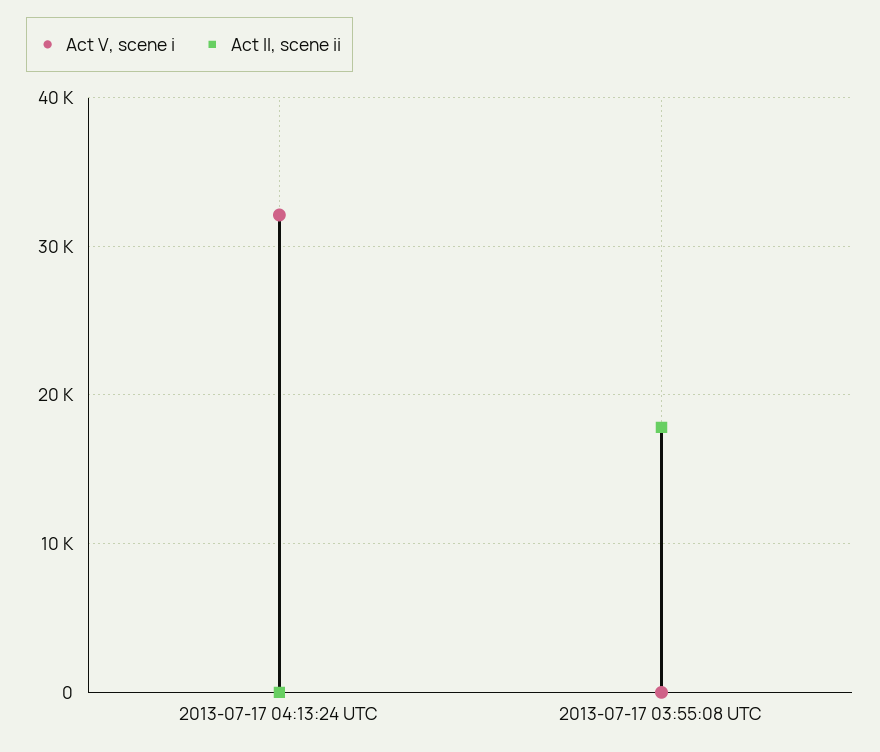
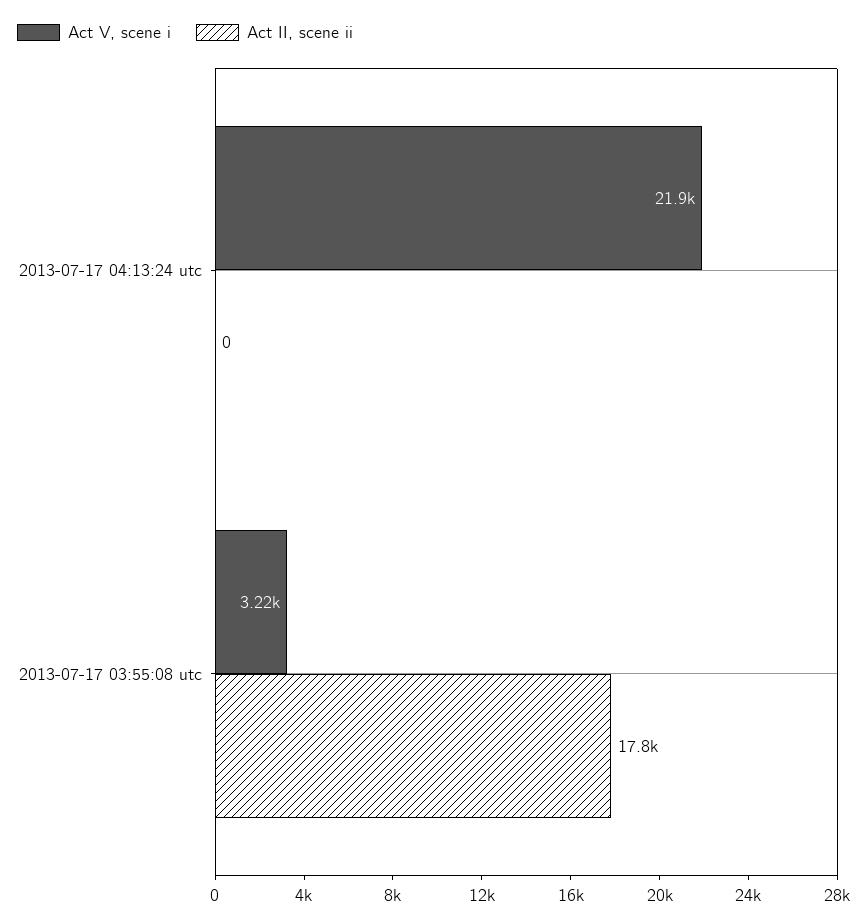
Act V, scene i, 2013-07-17 04:13:24 UTC: 32000 -> 21900
Act V, scene i, 2013-07-17 03:55:08 UTC: 0 -> 3220

